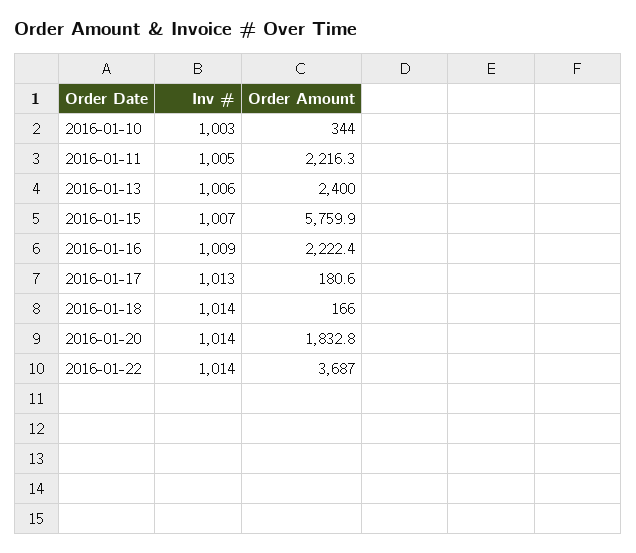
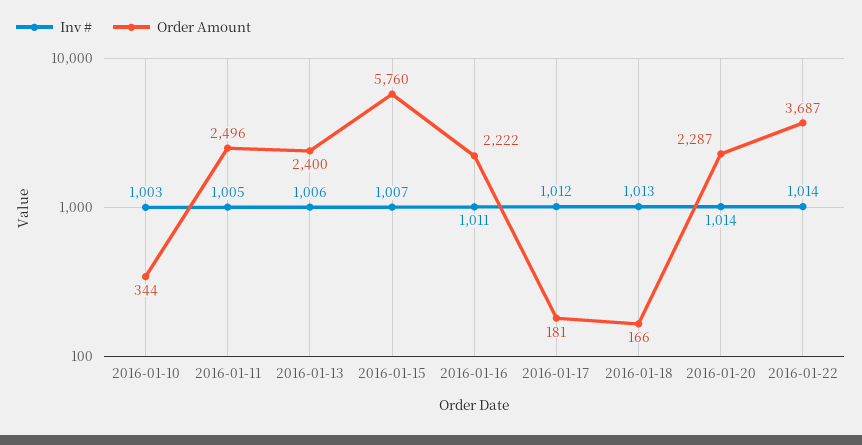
Order Amount, 2016-01-11: 2216.3 -> 2496
Inv #, 2016-01-16: 1009 -> 1011
Inv #, 2016-01-17: 1013 -> 1012
Inv #, 2016-01-18: 1014 -> 1013
Order Amount, 2016-01-20: 1832.8 -> 2287

